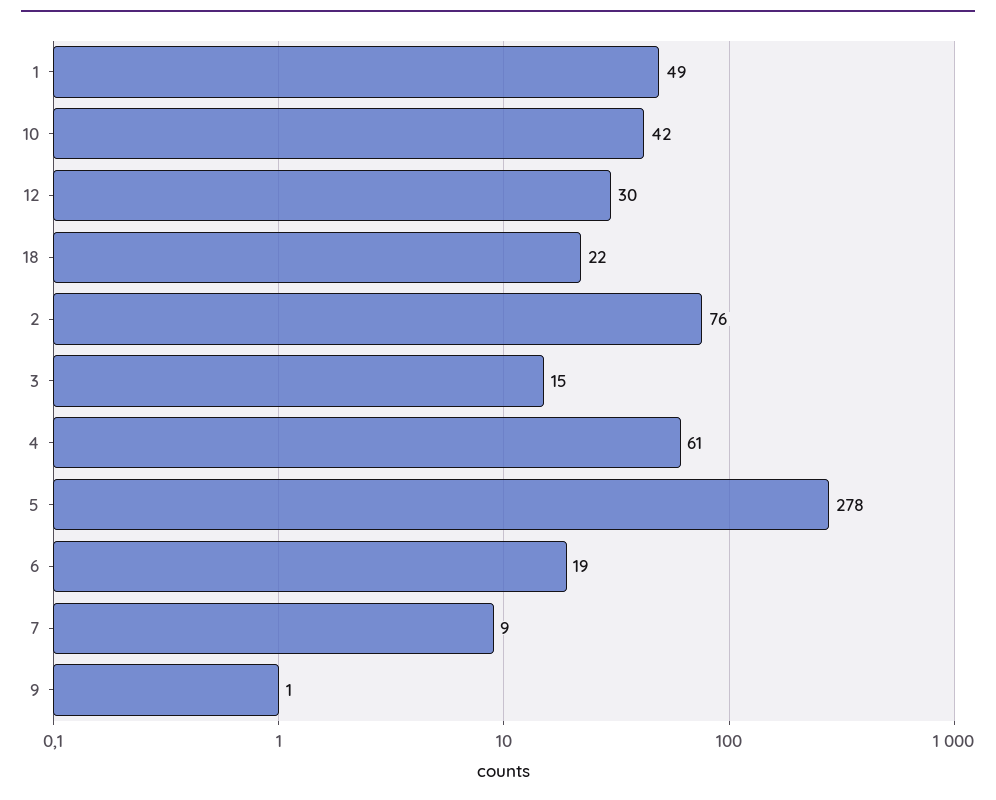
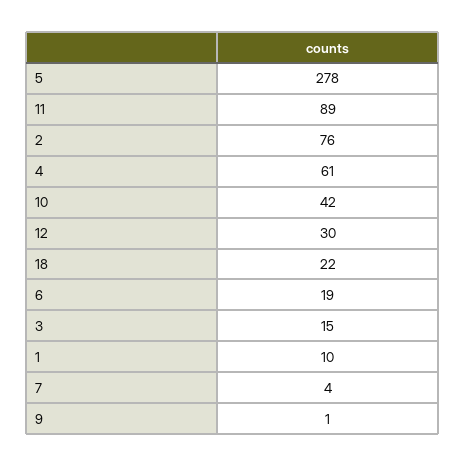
1: 49 -> 10
7: 9 -> 4
11: none -> 89

